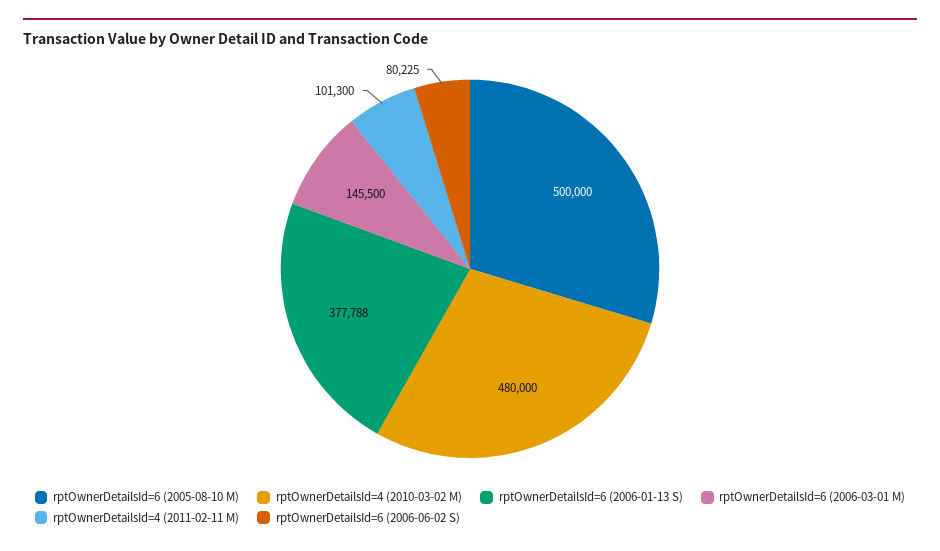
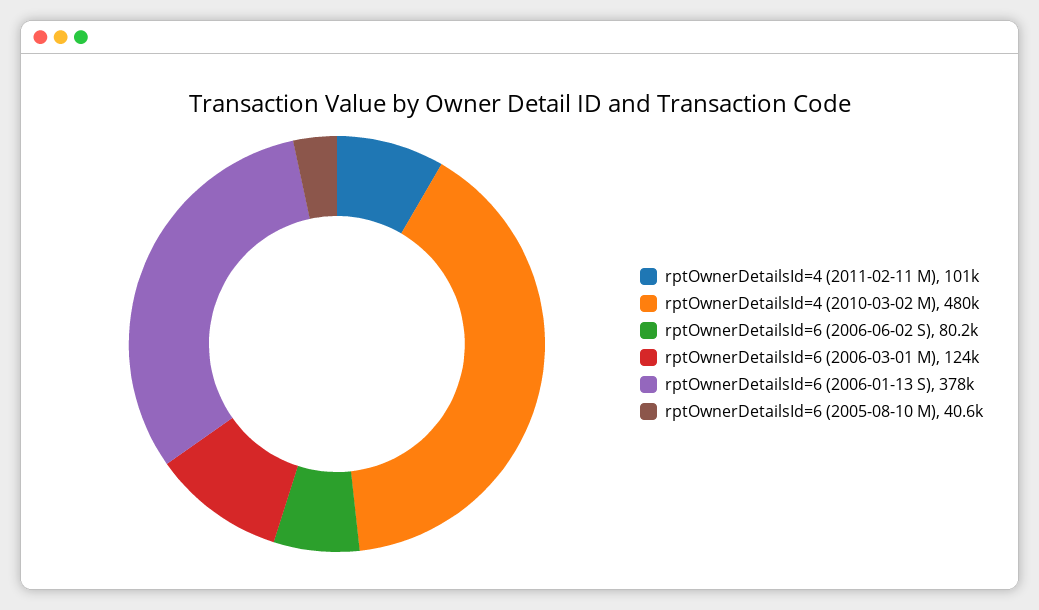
rptOwnerDetailsId=6 (2005-08-10 M): 500000 -> 40600
rptOwnerDetailsId=6 (2006-03-01 M): 145500 -> 124000

